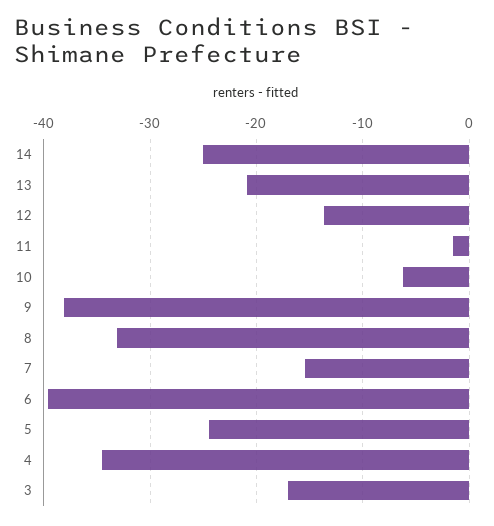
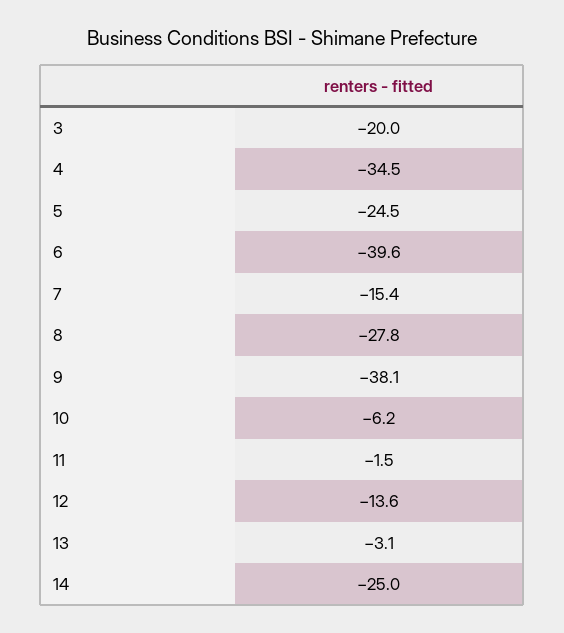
13: -21 -> -3.1
8: -33 -> -27.8
3: -17 -> -20

